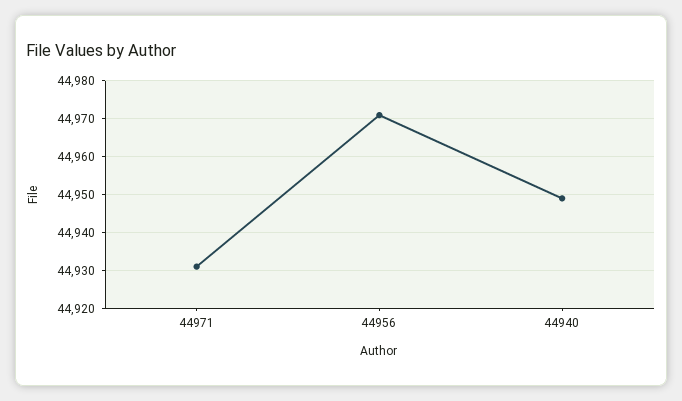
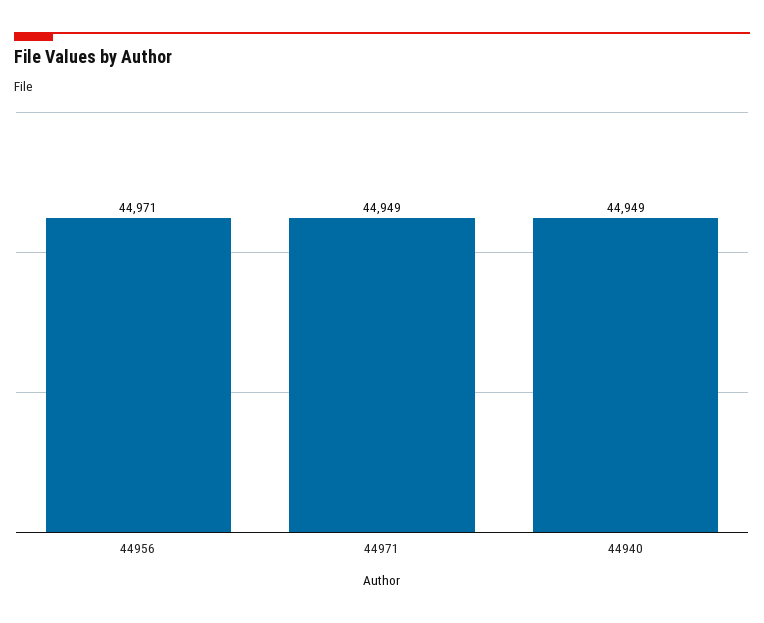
44971: 44930 -> 44949

